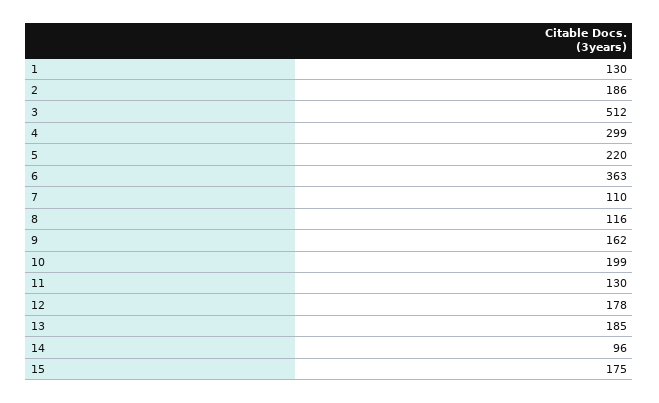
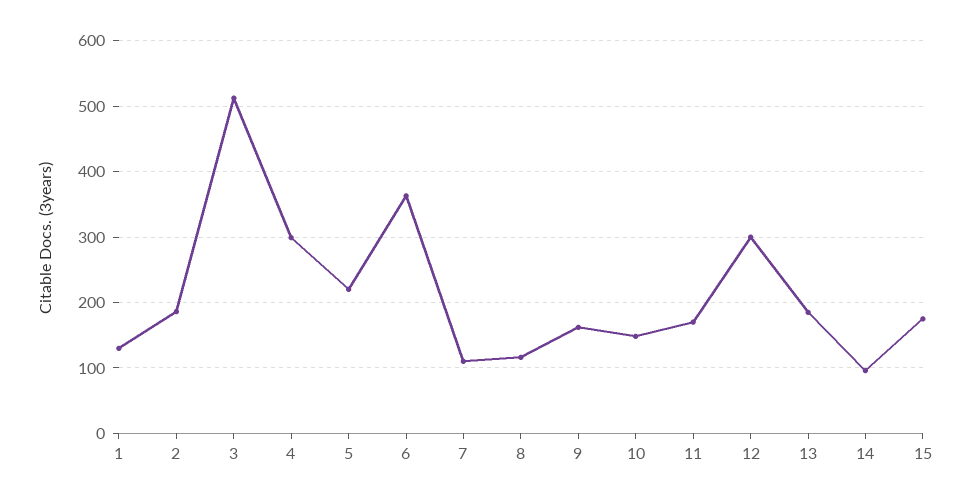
10: 199 -> 150
11: 130 -> 170
12: 178 -> 300

